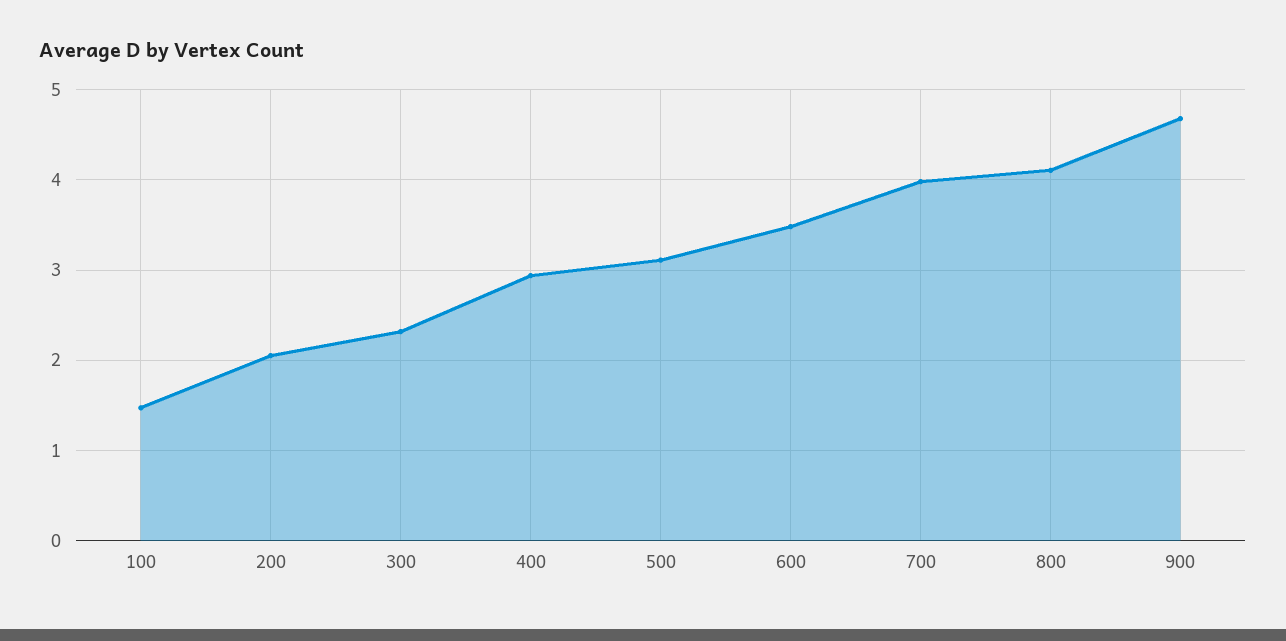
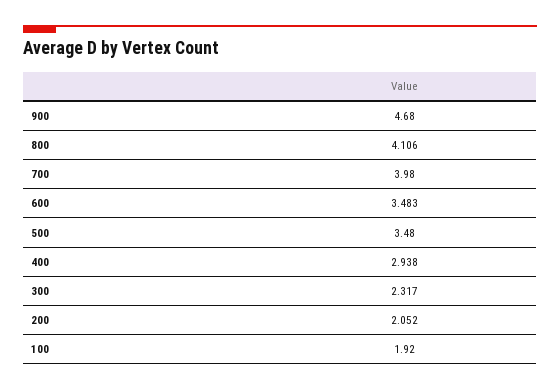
100: 1.5 -> 1.92
500: 3.1 -> 3.48

